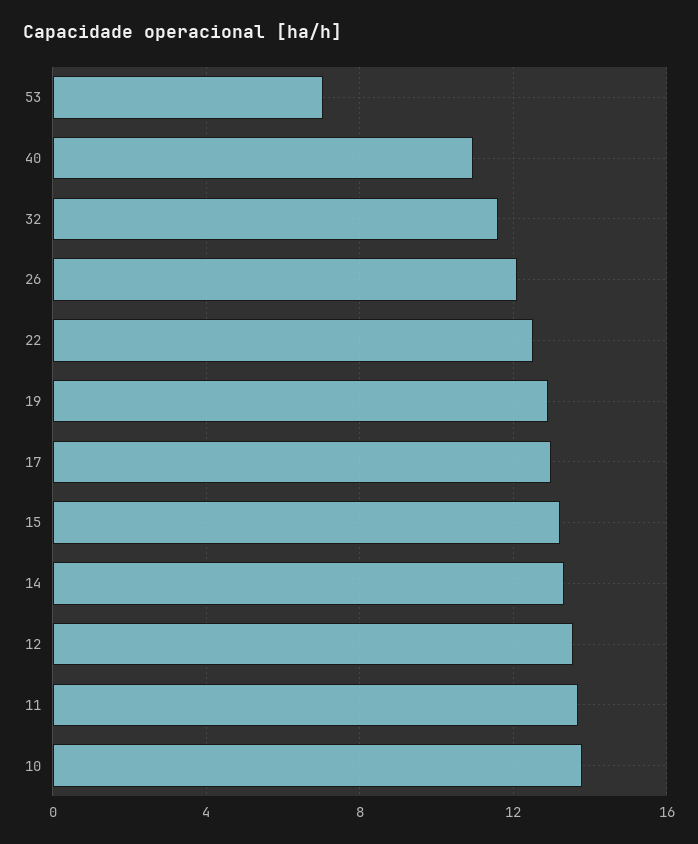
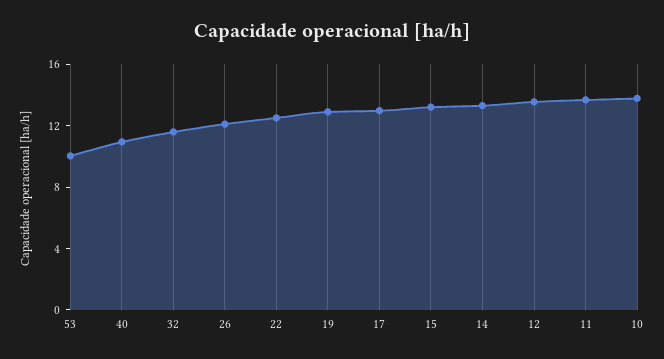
53: 7 -> 10

